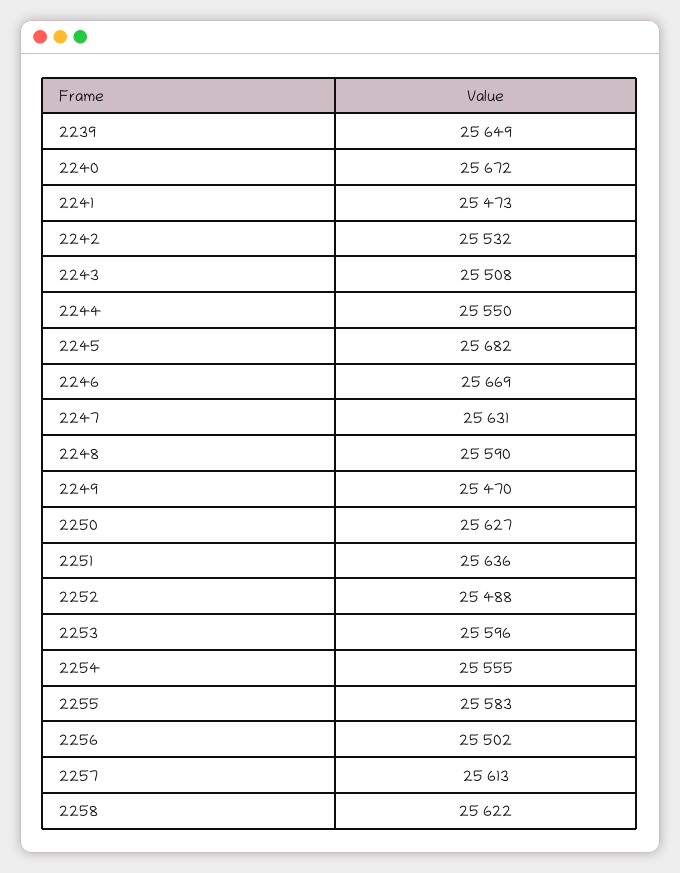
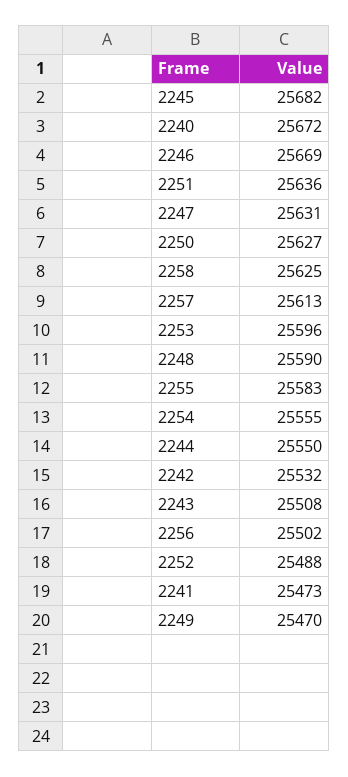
2239: 25649 -> none
2258: 25622 -> 25625

